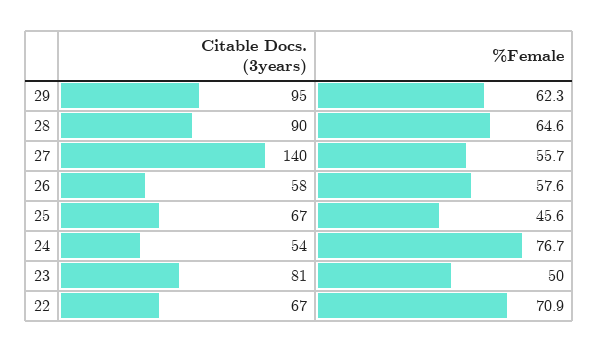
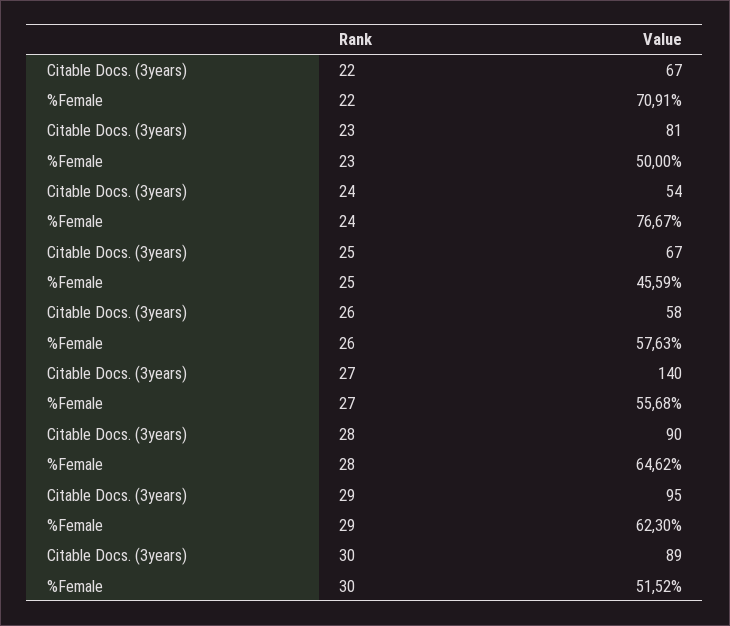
Citable Docs. (3years), 30: none -> 89
%Female, 30: none -> 51.52

